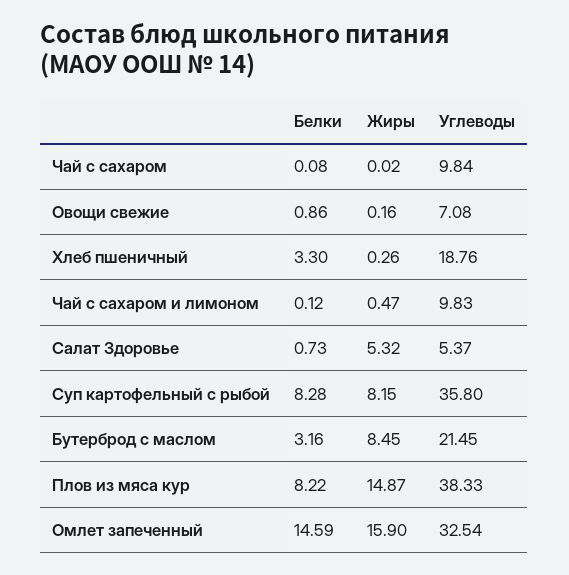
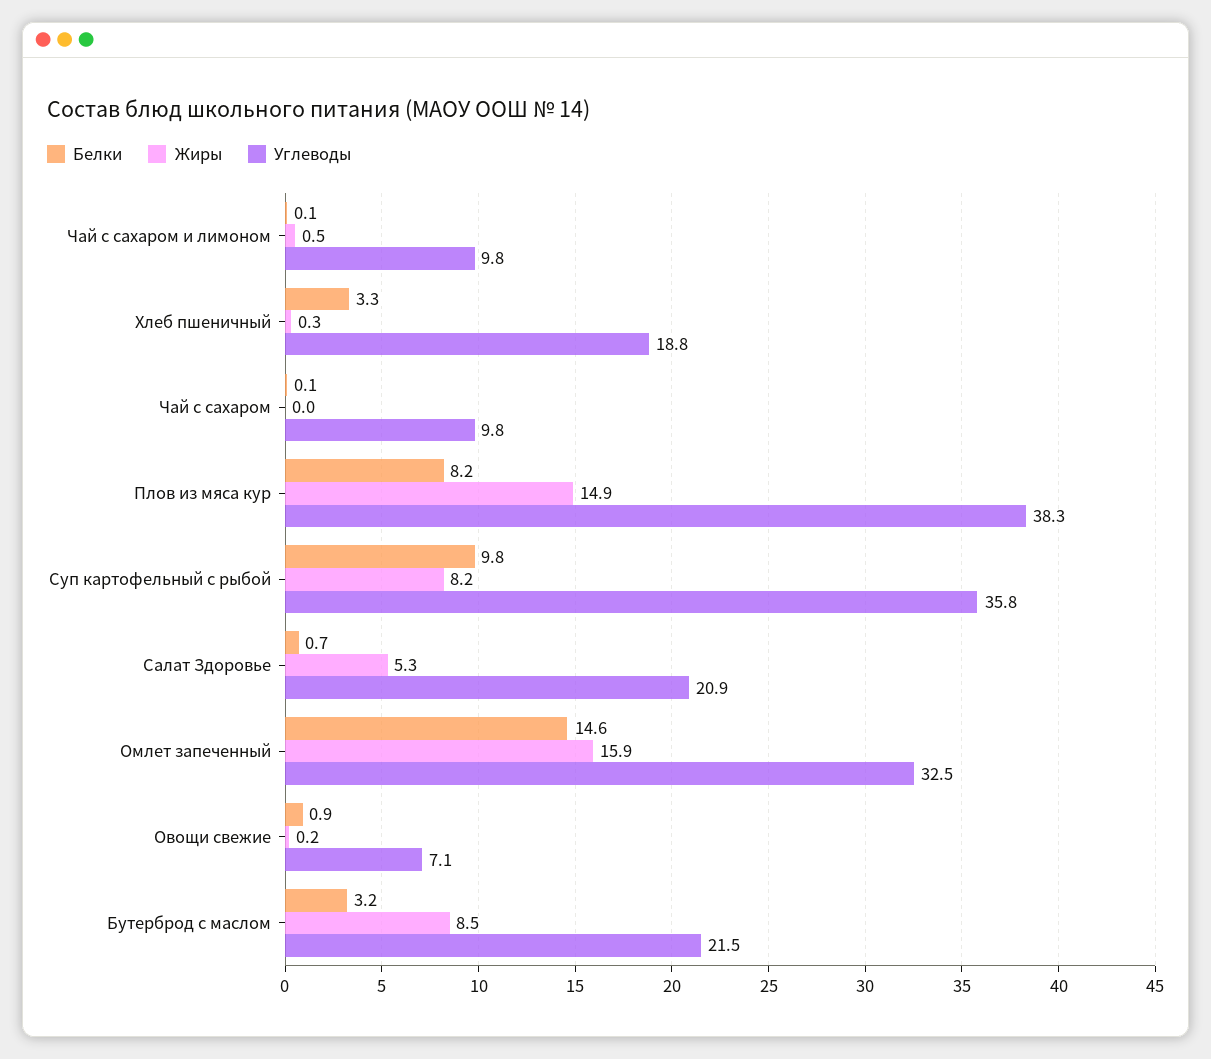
Углеводы, Салат Здоровье: 5.37 -> 20.9
Белки, Суп картофельный с рыбой: 8.28 -> 9.8

